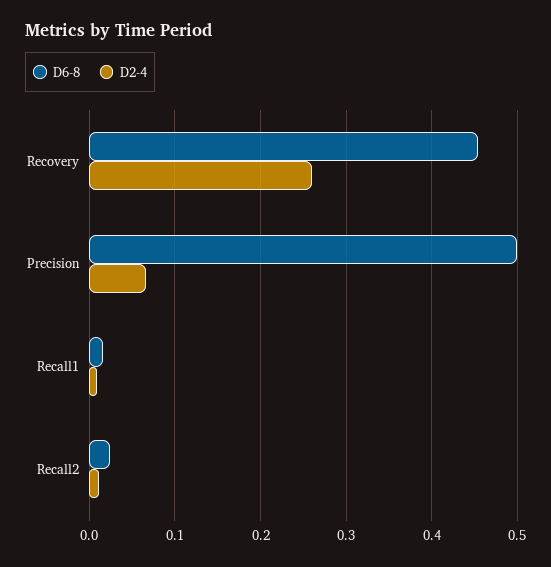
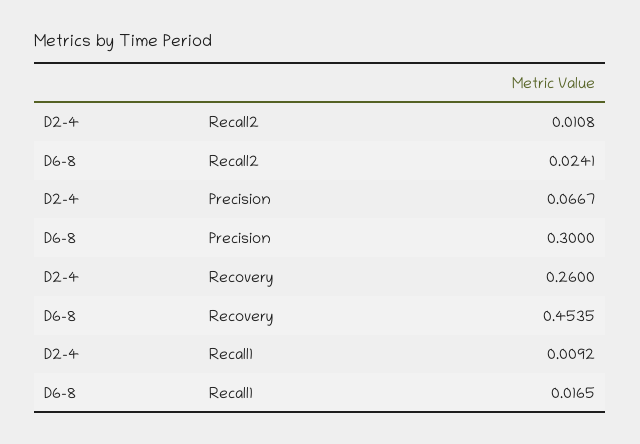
D6-8, Precision: 0.5 -> 0.3

